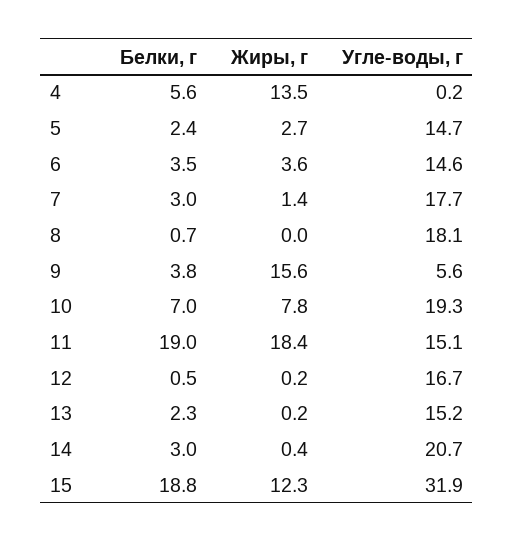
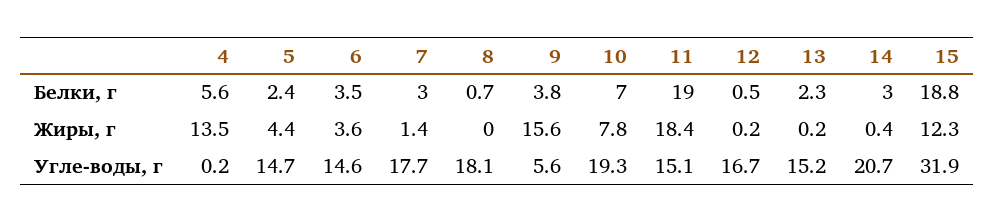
Жиры, г, 5: 2.7 -> 4.4

